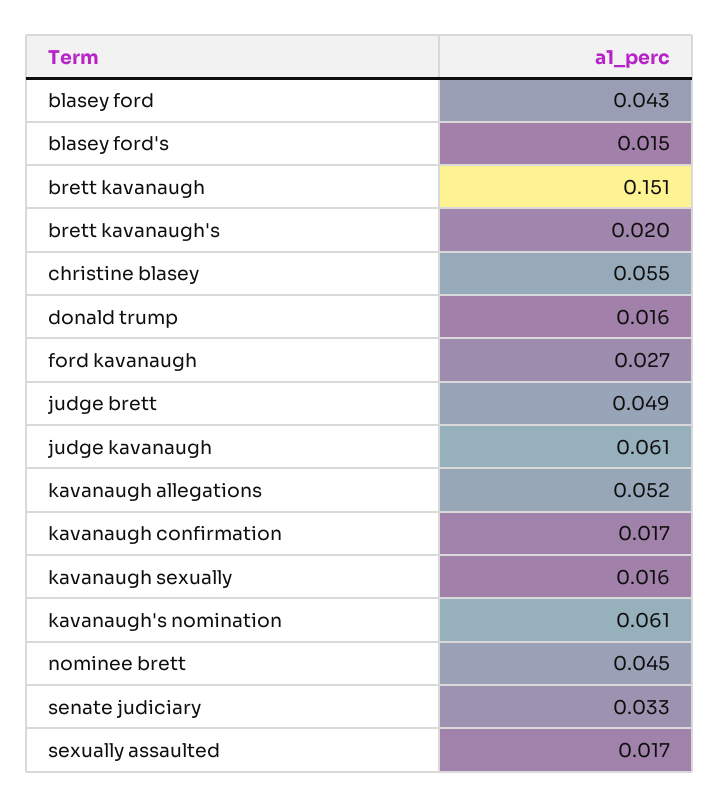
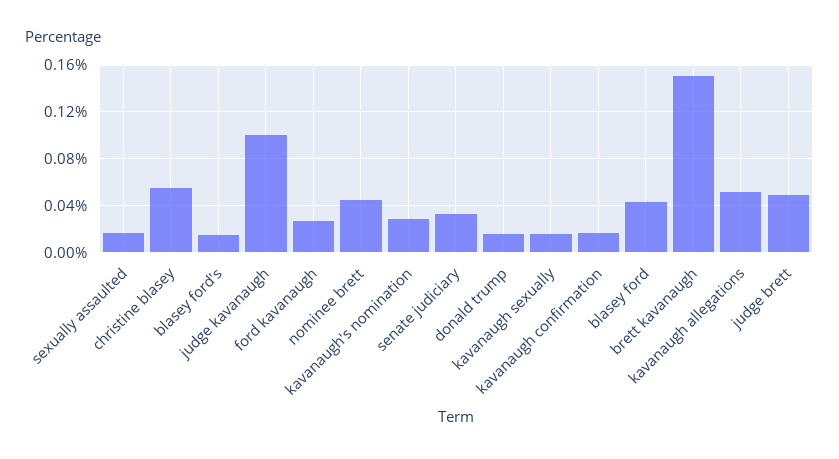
brett kavanaugh's: 0.02 -> none
judge kavanaugh: 0.061 -> 0.1
kavanaugh's nomination: 0.061 -> 0.03

